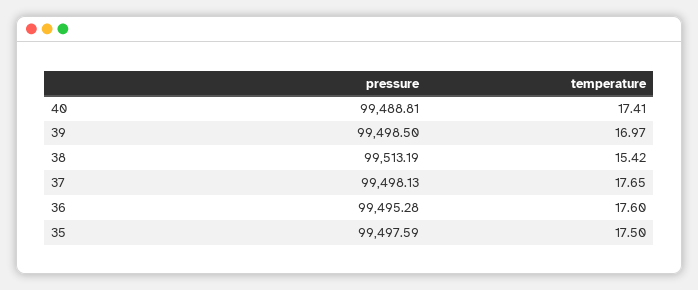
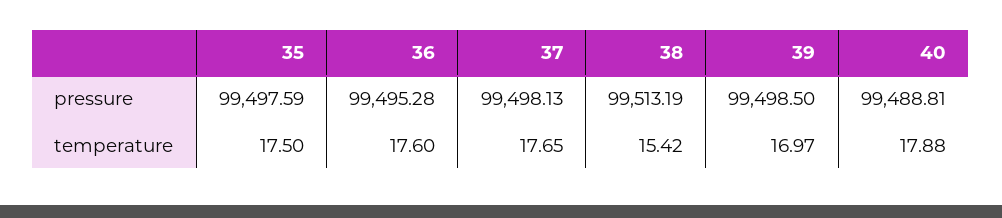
temperature, 40: 17.41 -> 17.88

